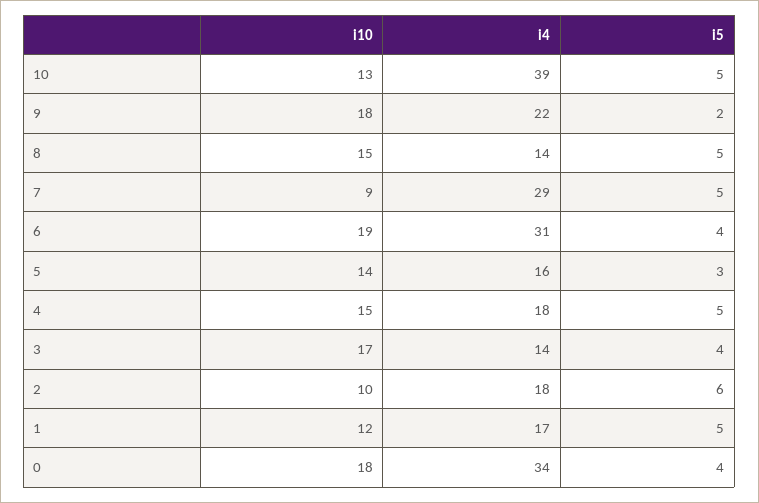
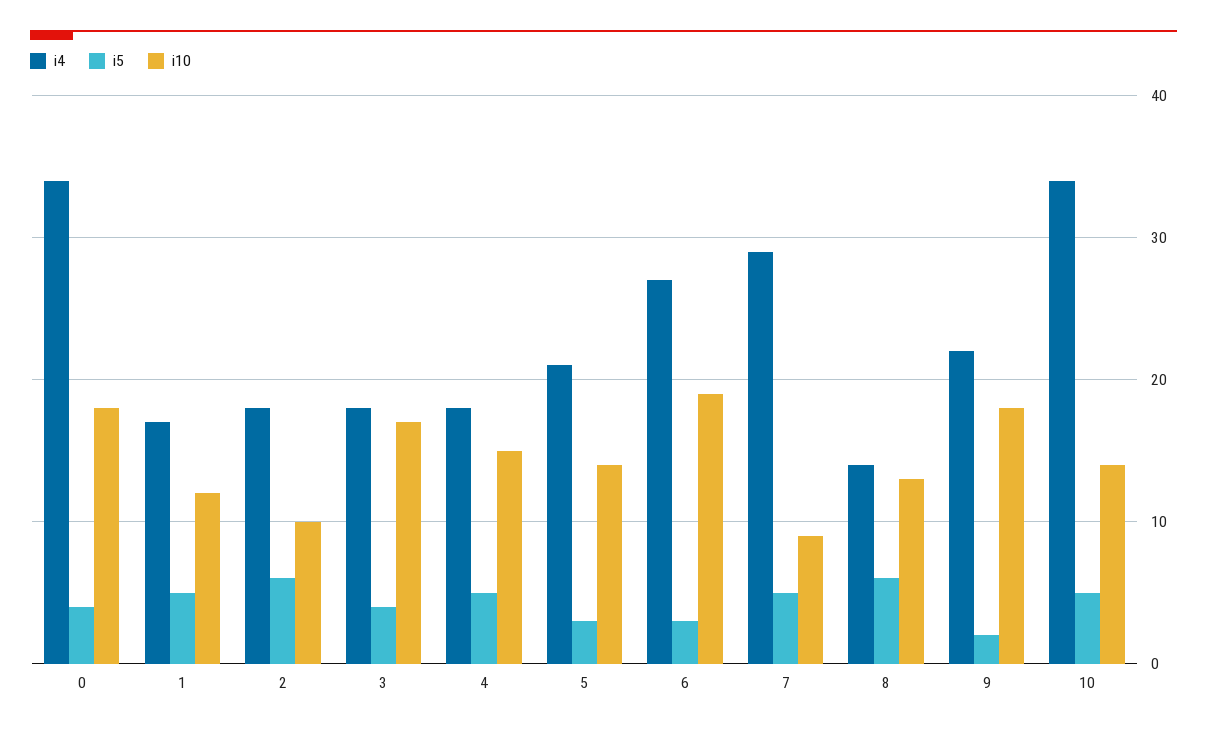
i10, 10: 13 -> 14
i4, 10: 39 -> 34
i10, 8: 15 -> 13
i5, 8: 5 -> 6
i4, 6: 31 -> 27
i5, 6: 4 -> 3
i4, 5: 16 -> 21
i4, 3: 14 -> 18

